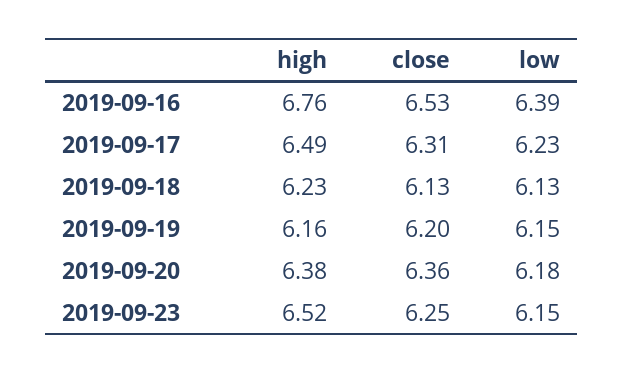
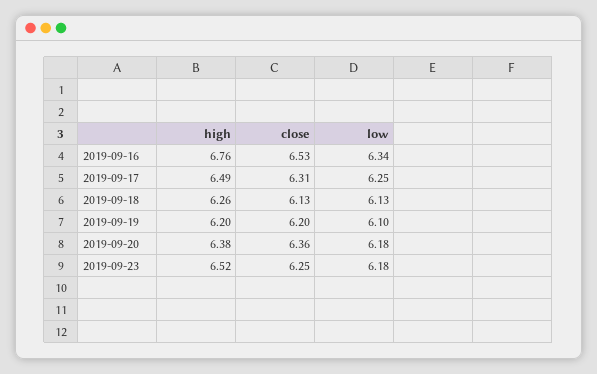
low, 2019-09-16: 6.39 -> 6.34
low, 2019-09-17: 6.23 -> 6.25
high, 2019-09-18: 6.23 -> 6.26
high, 2019-09-19: 6.16 -> 6.2
low, 2019-09-19: 6.15 -> 6.1
low, 2019-09-23: 6.15 -> 6.18

